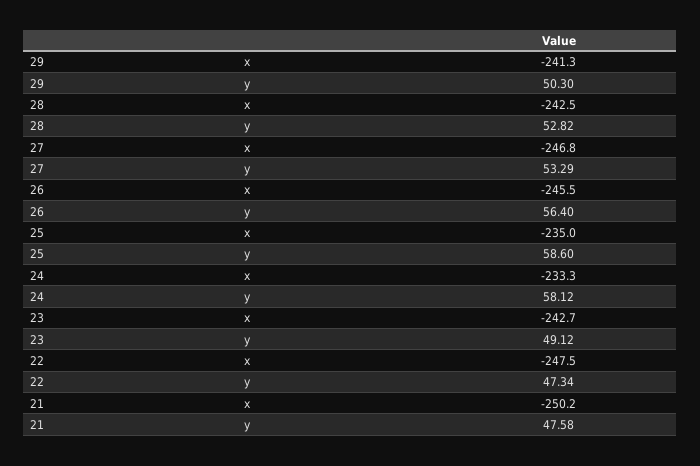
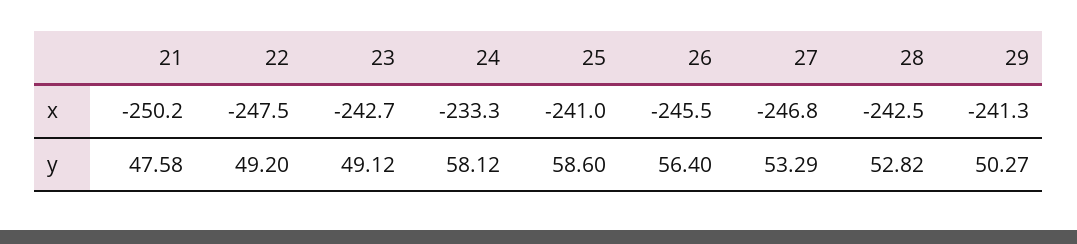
29, y: 50.3 -> 50.27
25, x: -235 -> -241
22, y: 47.34 -> 49.2

